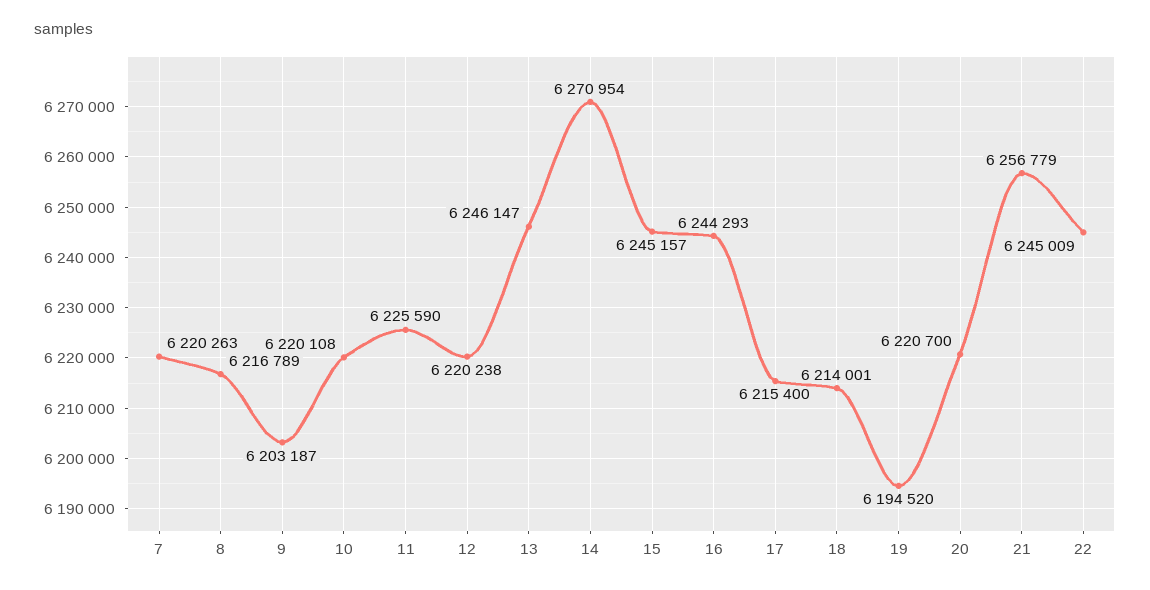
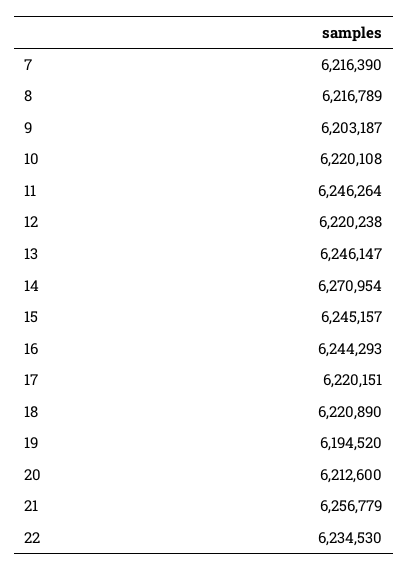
7: 6220263 -> 6216390
11: 6225590 -> 6246264
17: 6215400 -> 6220151
18: 6214001 -> 6220890
20: 6220700 -> 6212600
22: 6245009 -> 6234530

